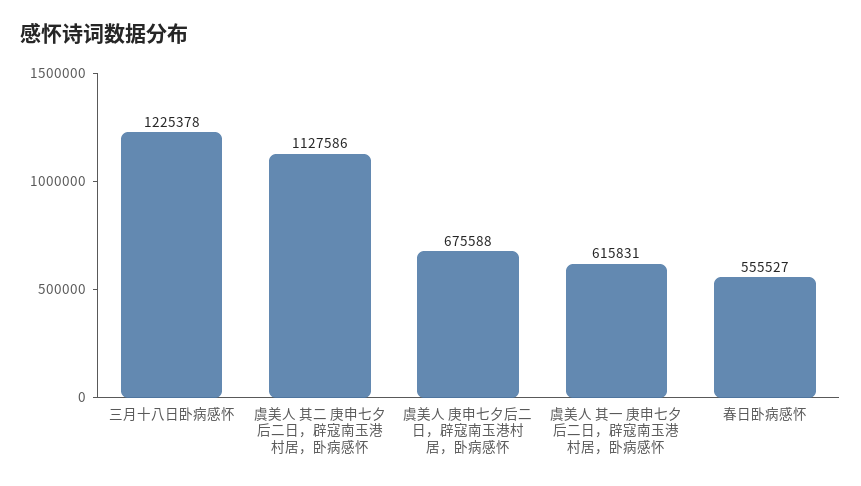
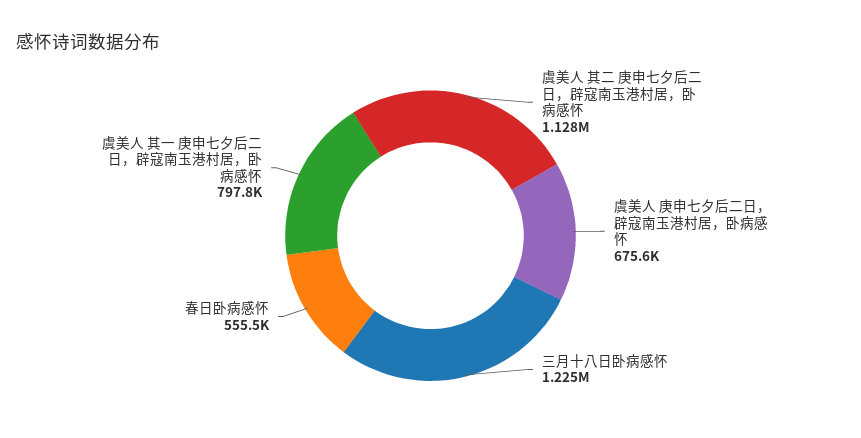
虞美人 其一 庚申七夕后二日，辟寇南玉港村居，卧病感怀: 615831 -> 797800

